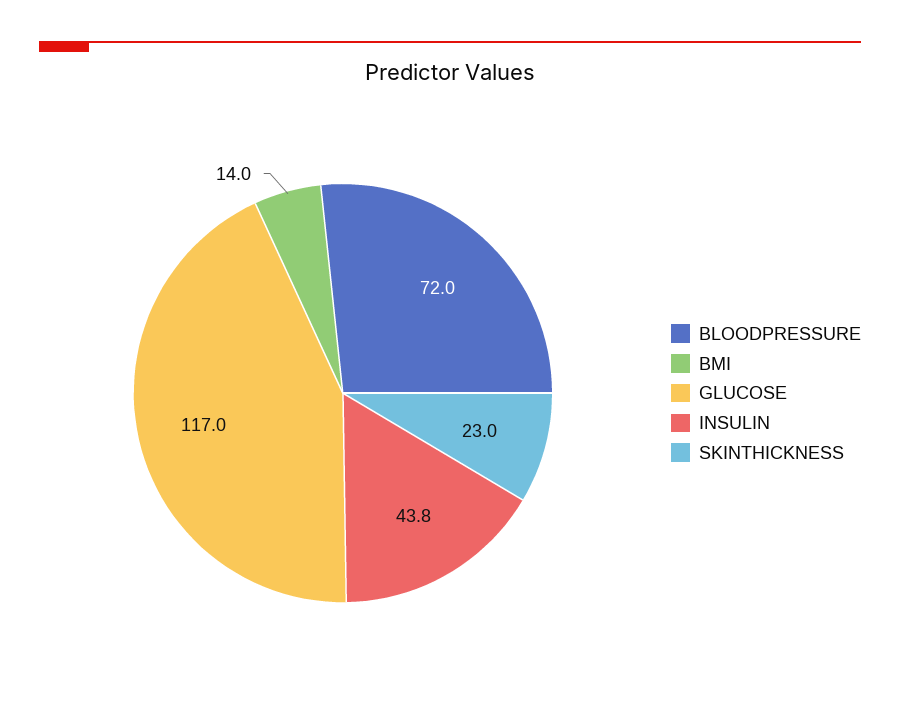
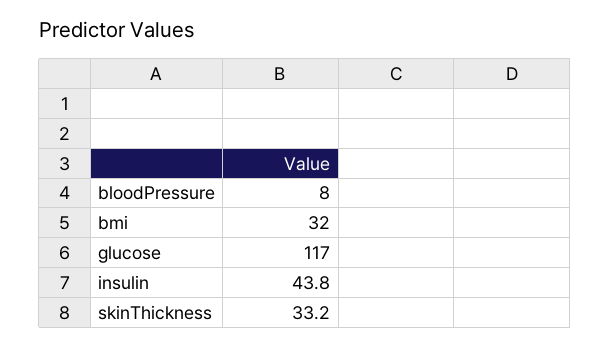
BLOODPRESSURE: 72 -> 8
BMI: 14 -> 32
SKINTHICKNESS: 23 -> 33.2

